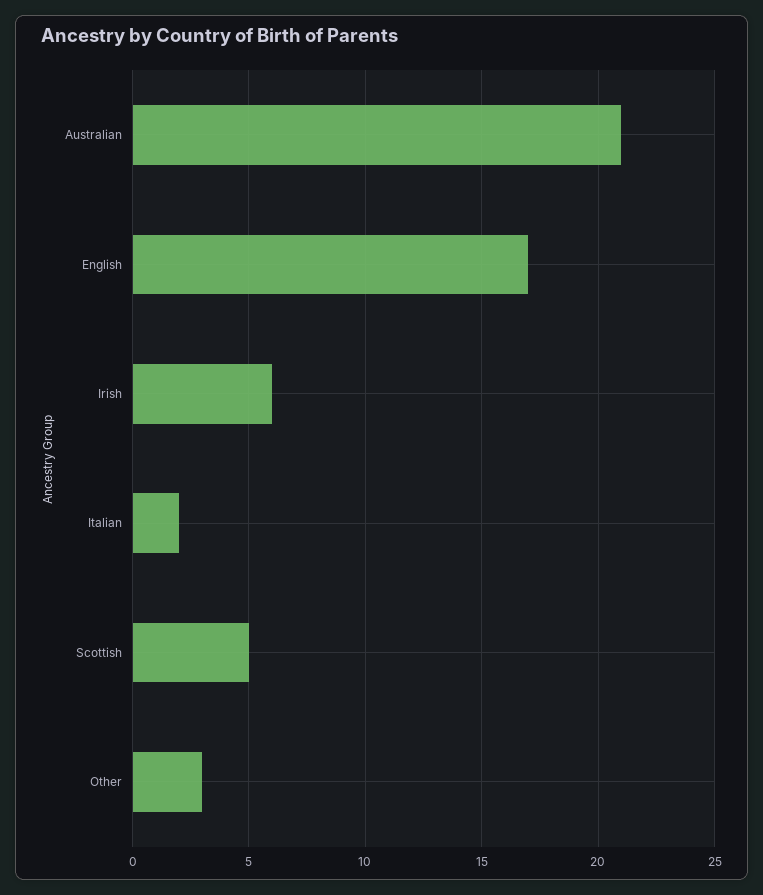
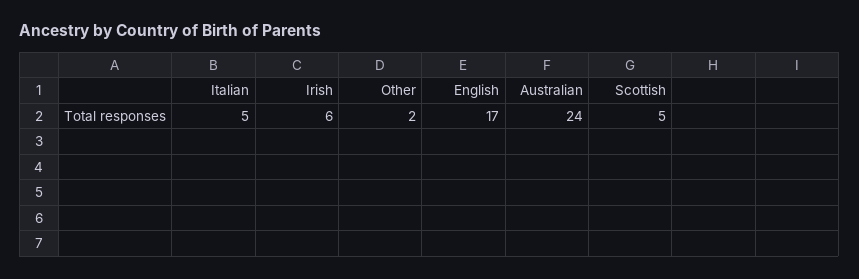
Australian: 21 -> 24
Italian: 2 -> 5
Other: 3 -> 2

